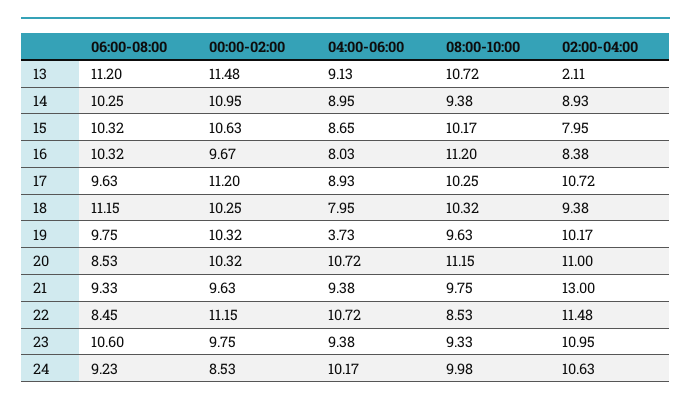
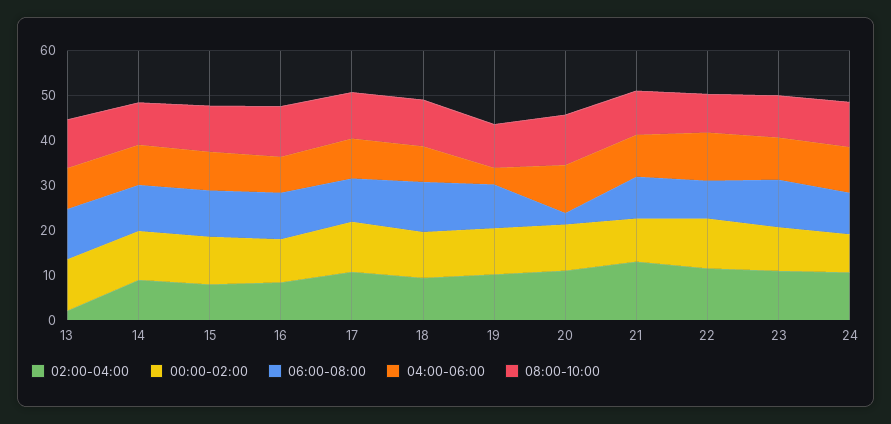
06:00-08:00, 20: 8.53 -> 2

